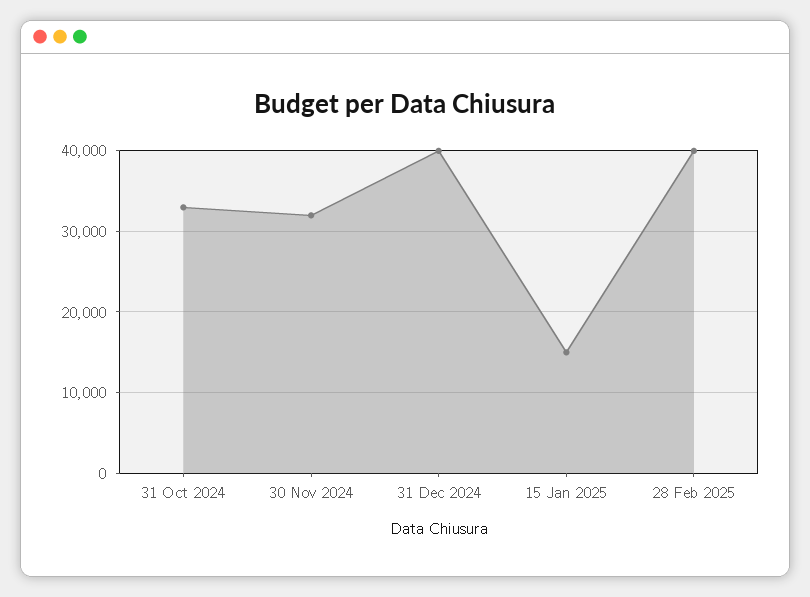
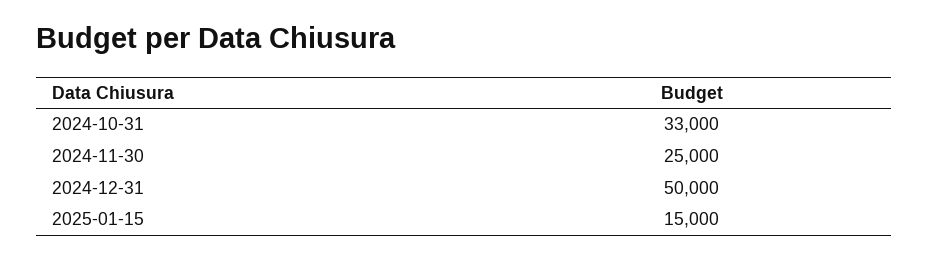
30 Nov 2024: 32000 -> 25000
31 Dec 2024: 40000 -> 50000
28 Feb 2025: 40000 -> none

